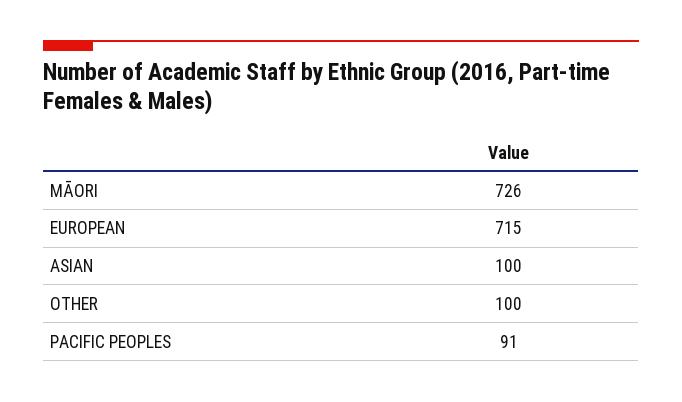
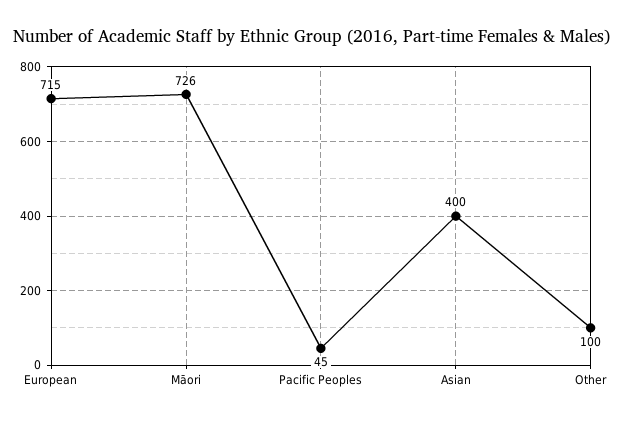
ASIAN: 100 -> 400
PACIFIC PEOPLES: 91 -> 45

